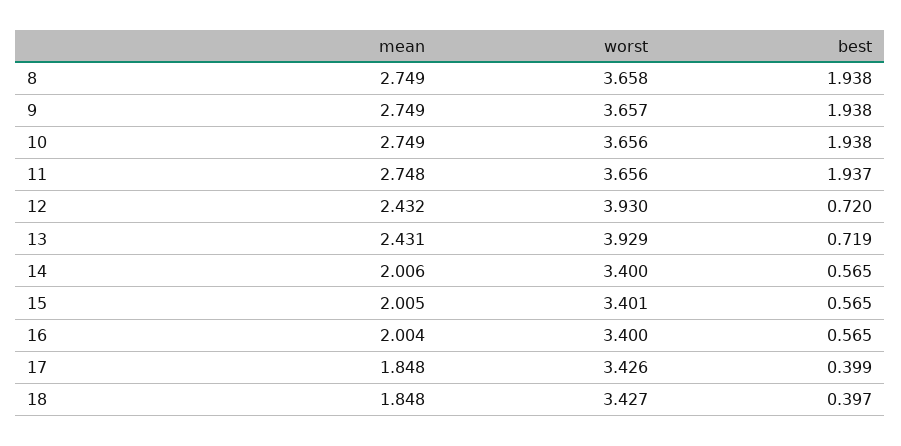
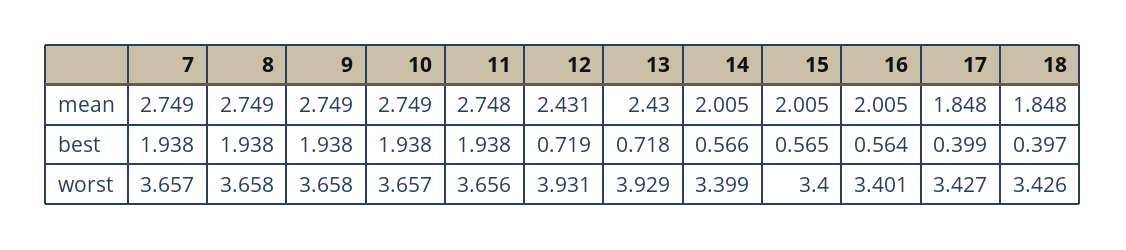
worst, 9: 3.657 -> 3.658
worst, 10: 3.656 -> 3.657
best, 11: 1.937 -> 1.938
mean, 12: 2.432 -> 2.431
worst, 12: 3.93 -> 3.931
best, 12: 0.72 -> 0.719
mean, 13: 2.431 -> 2.43
best, 13: 0.719 -> 0.718
mean, 14: 2.006 -> 2.005
worst, 14: 3.4 -> 3.399
best, 14: 0.565 -> 0.566
worst, 15: 3.401 -> 3.4
mean, 16: 2.004 -> 2.005
worst, 16: 3.4 -> 3.401
best, 16: 0.565 -> 0.564
worst, 17: 3.426 -> 3.427
worst, 18: 3.427 -> 3.426
mean, 7: none -> 2.749
best, 7: none -> 1.938
worst, 7: none -> 3.657

